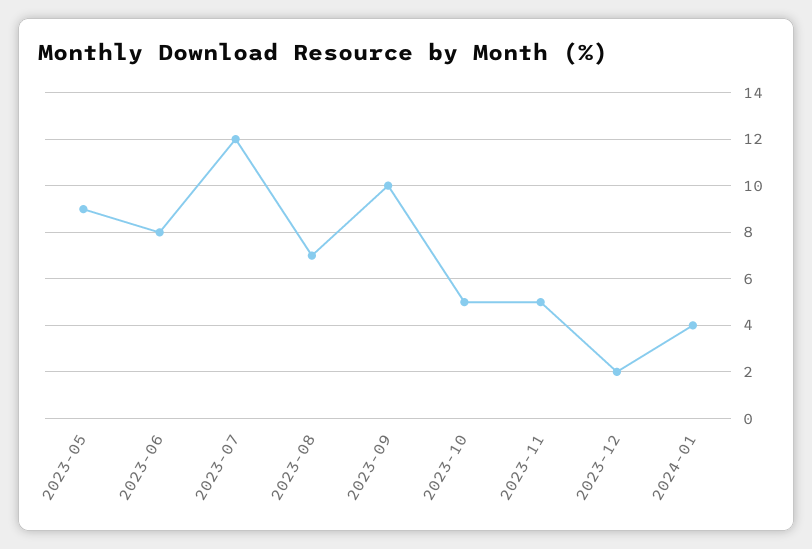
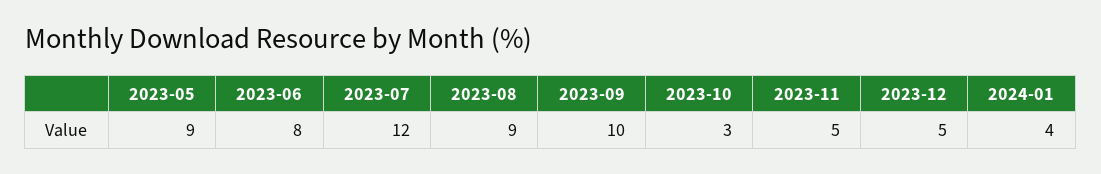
2023-08: 7 -> 9
2023-10: 5 -> 3
2023-12: 2 -> 5

